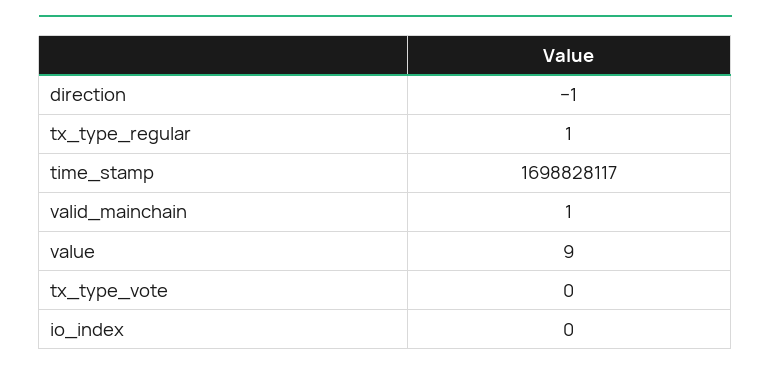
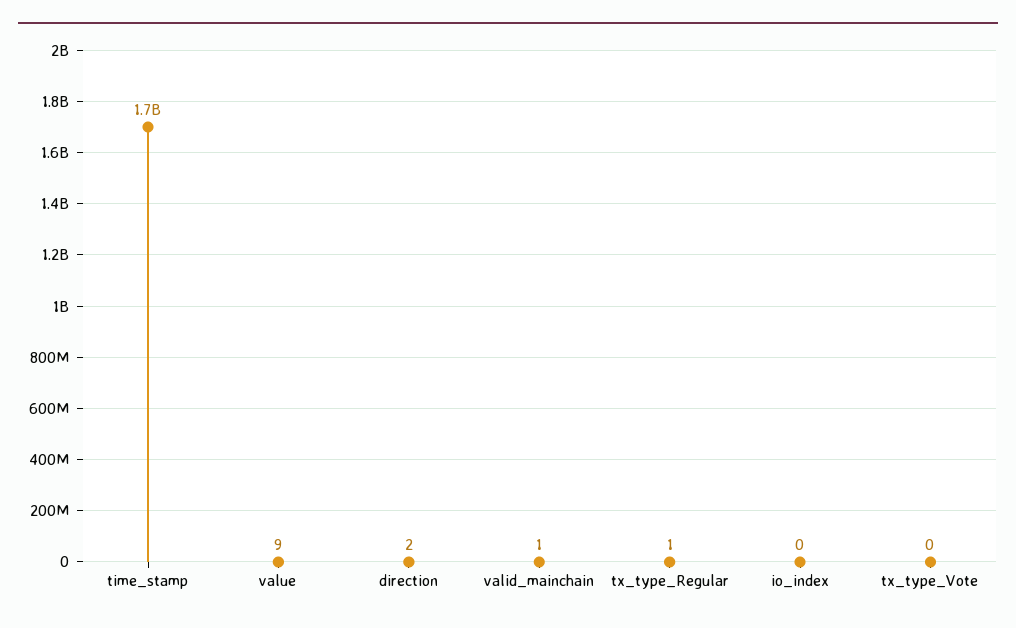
direction: -1 -> 2

